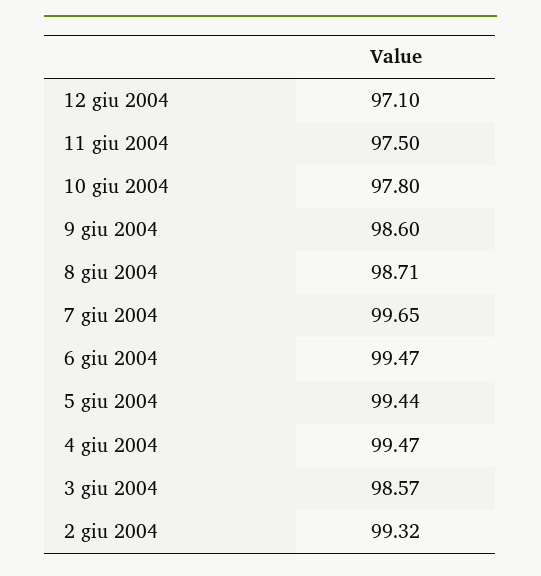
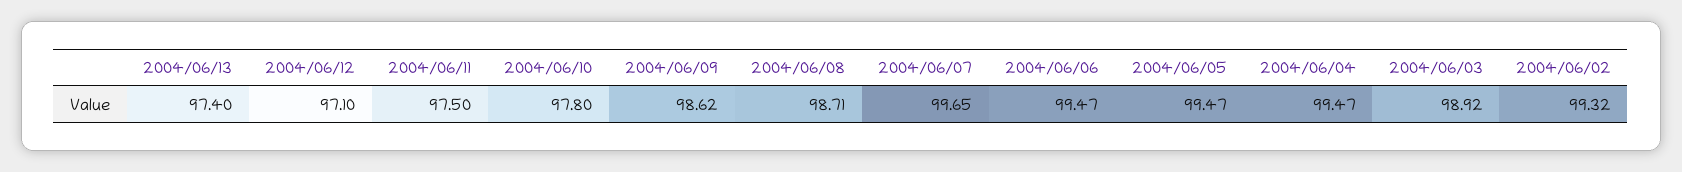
9 giu 2004: 98.6 -> 98.62
5 giu 2004: 99.44 -> 99.47
3 giu 2004: 98.57 -> 98.92
2004/06/13: none -> 97.4

